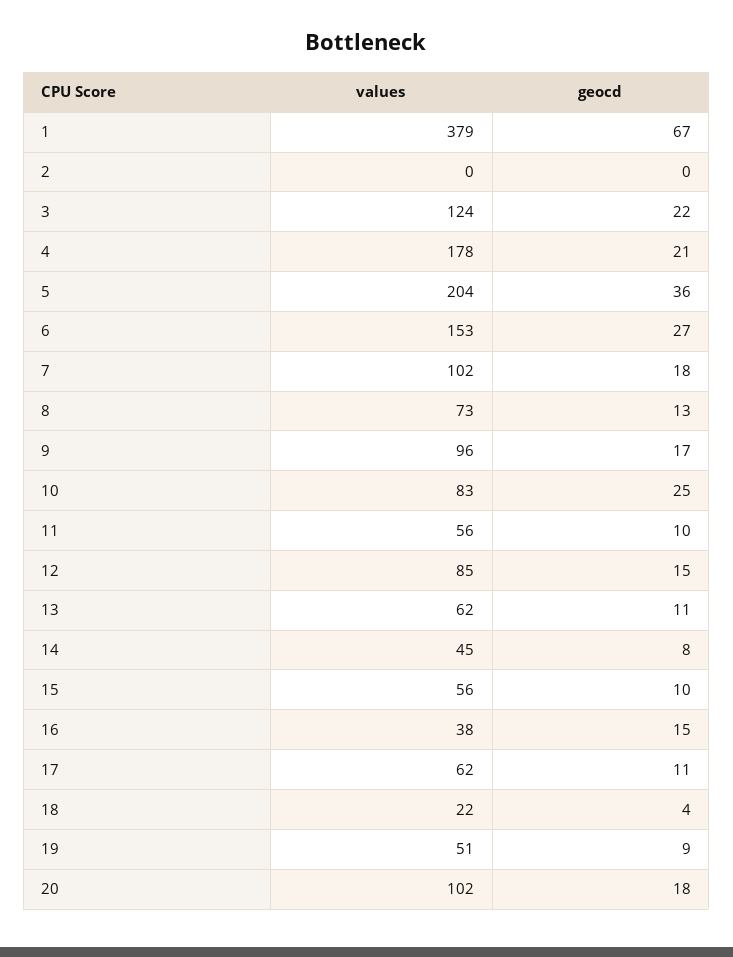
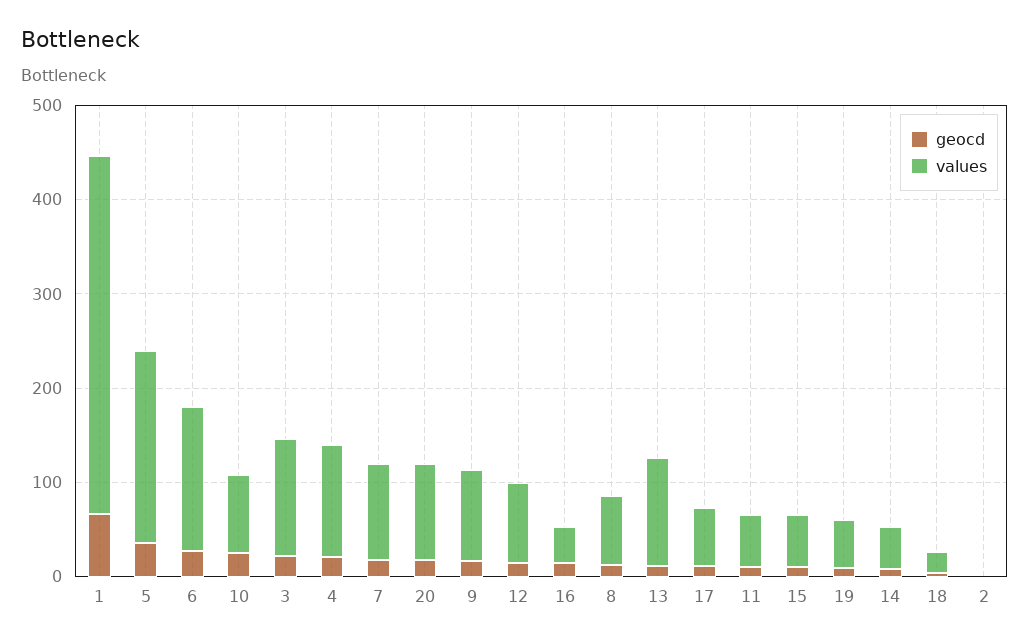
values, 4: 178 -> 120
values, 13: 62 -> 120

